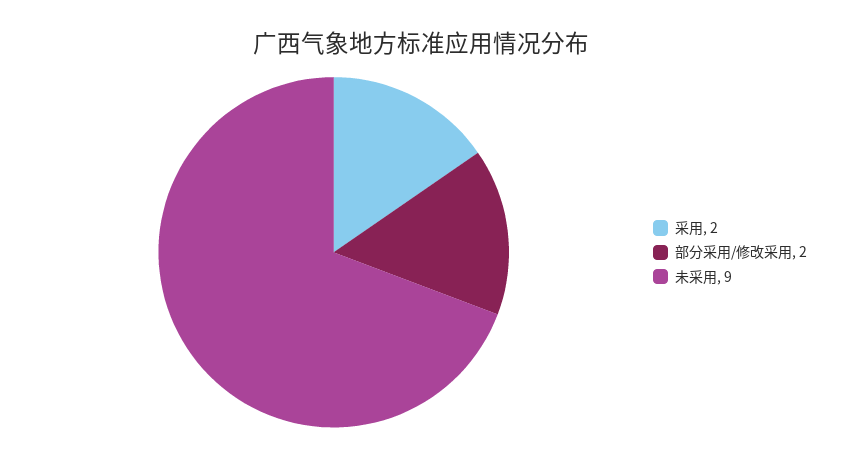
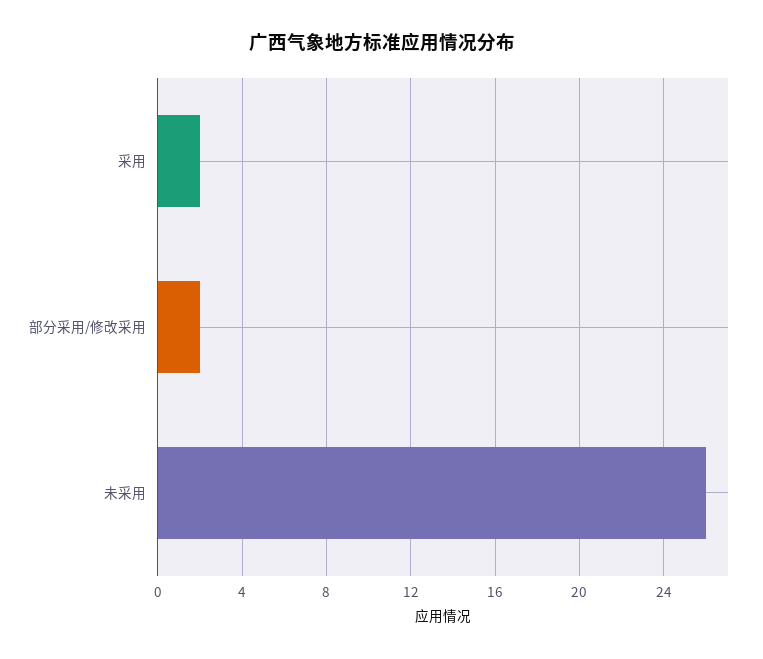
未采用: 9 -> 26

